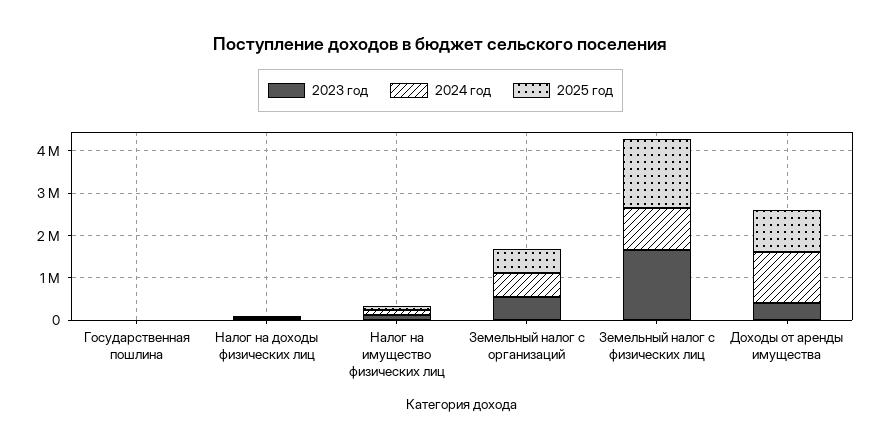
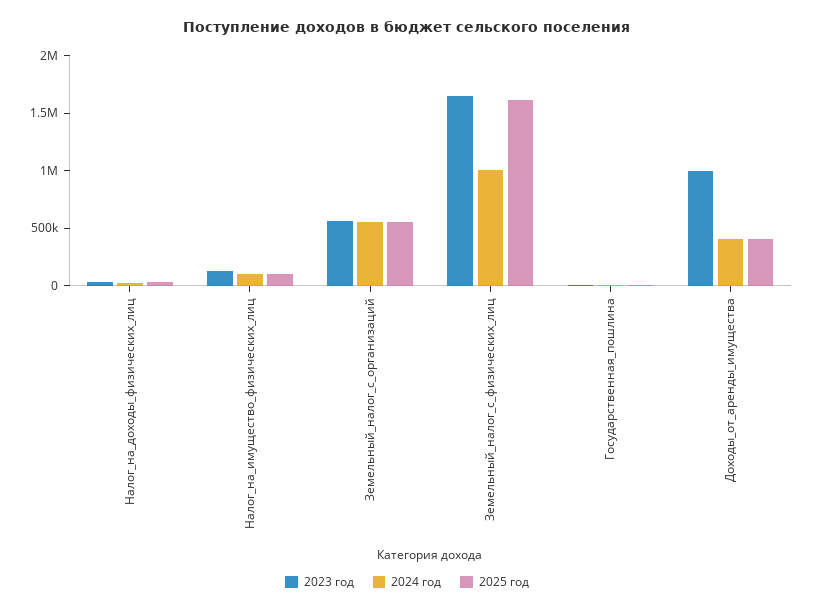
2023 год, Доходы от аренды имущества: 400000 -> 1000000
2024 год, Доходы от аренды имущества: 1200000 -> 400000
2025 год, Доходы от аренды имущества: 1000000 -> 400000

